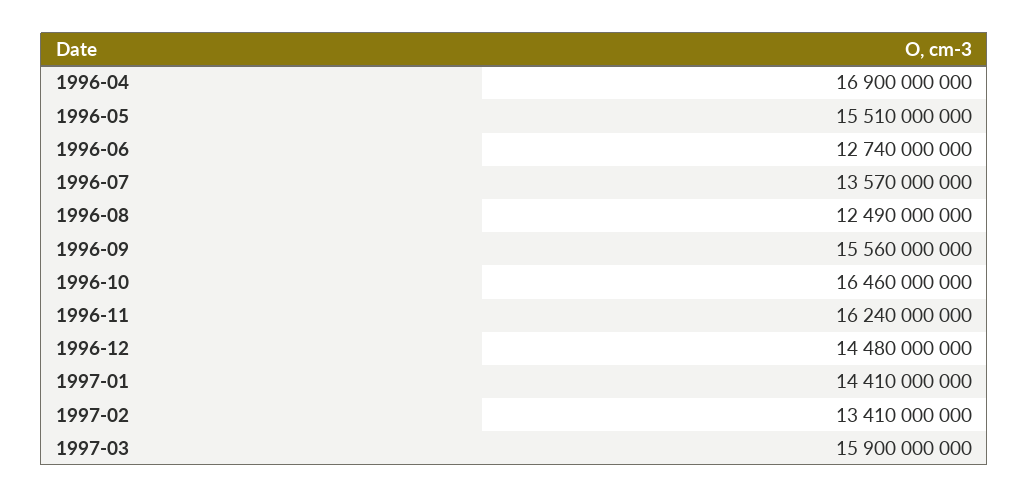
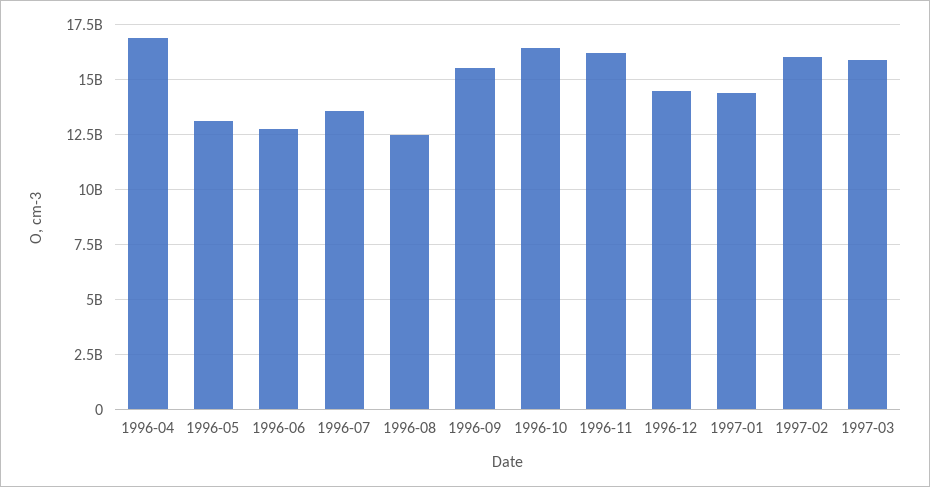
1996-05: 15510000000 -> 13000000000
1997-02: 13410000000 -> 16000000000

